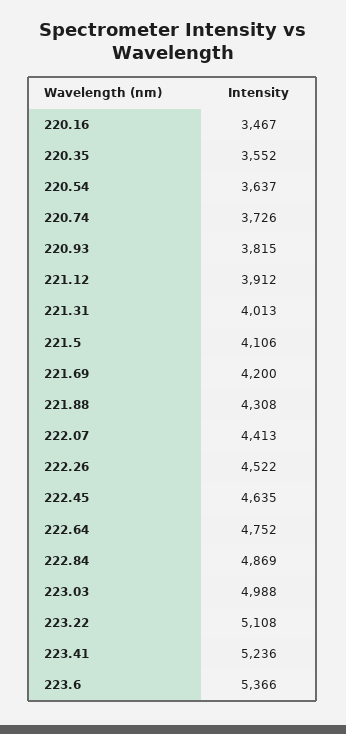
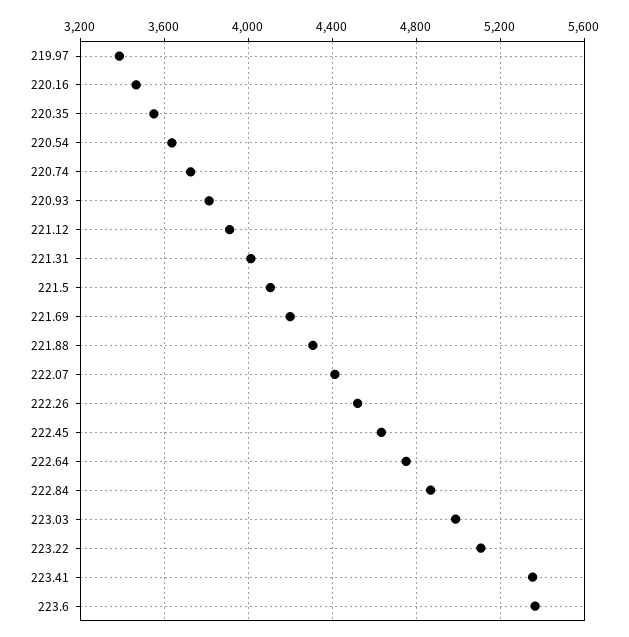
223.41: 5236 -> 5350
219.97: none -> 3400

